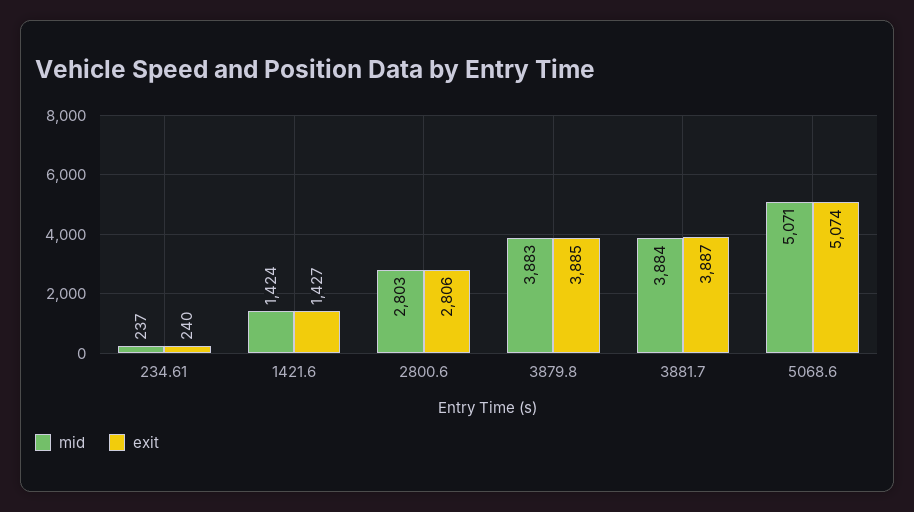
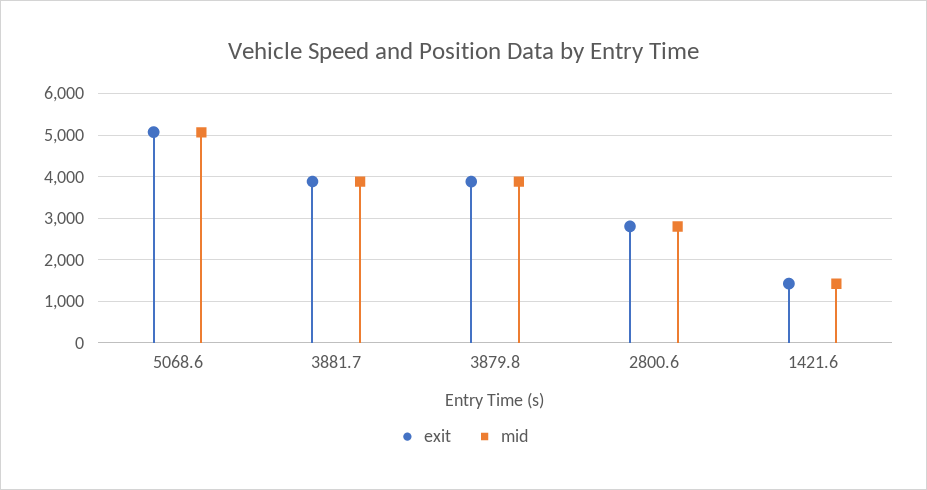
mid, 234.61: 237 -> none
exit, 234.61: 240 -> none

